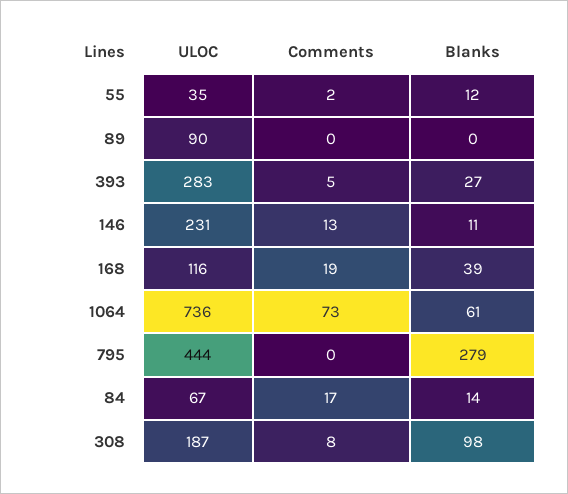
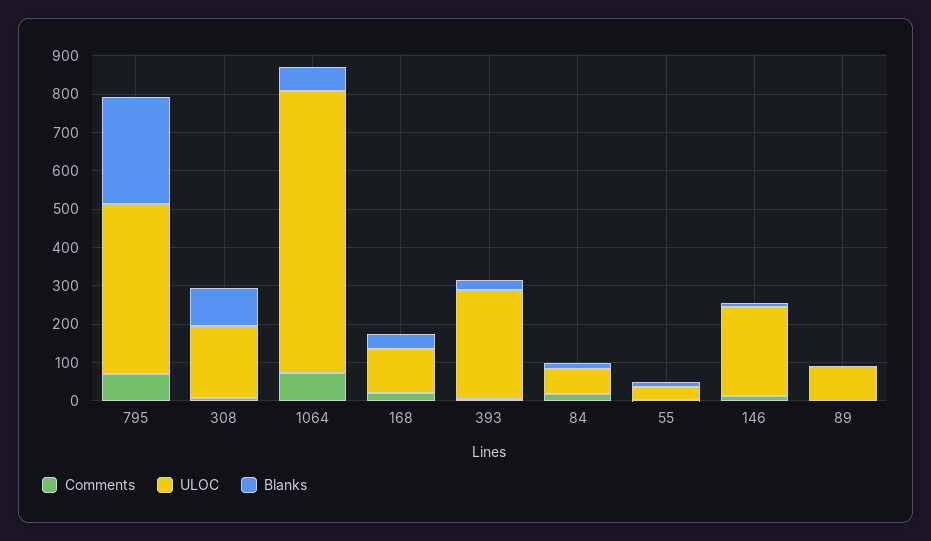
Comments, 795: 0 -> 75

